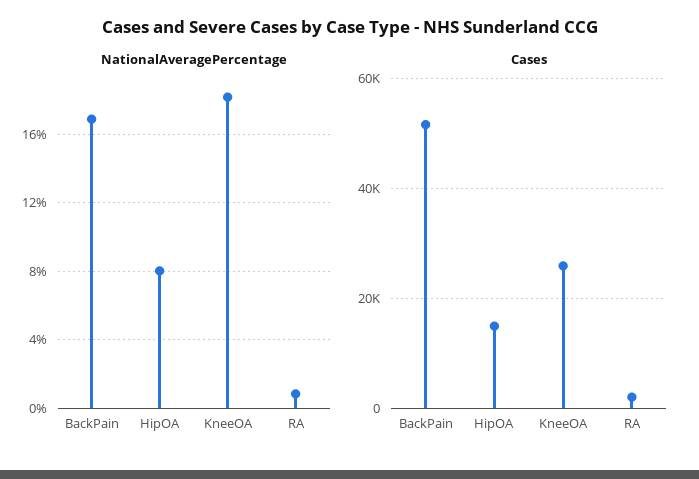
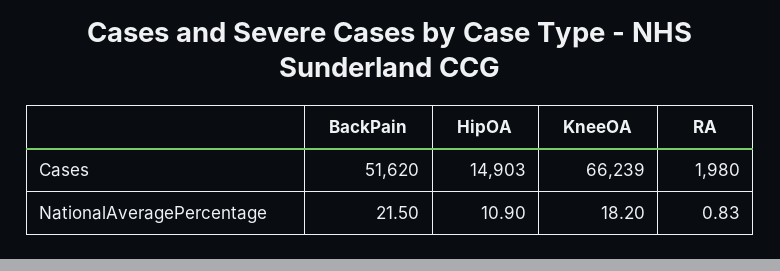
NationalAveragePercentage, BackPain: 17 -> 21.5
NationalAveragePercentage, HipOA: 8 -> 10.9
Cases, KneeOA: 26000 -> 66239

